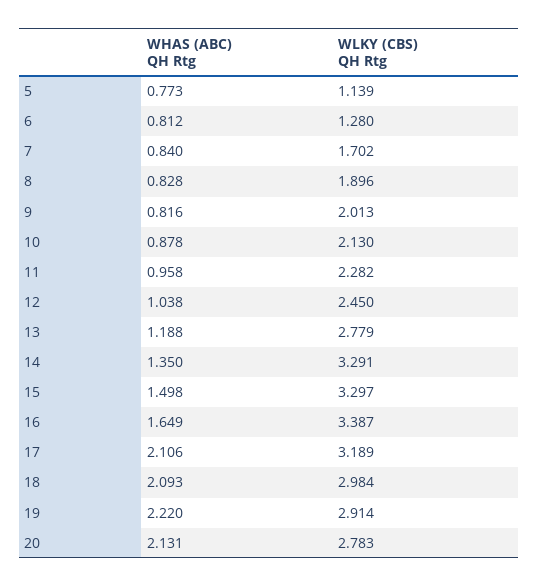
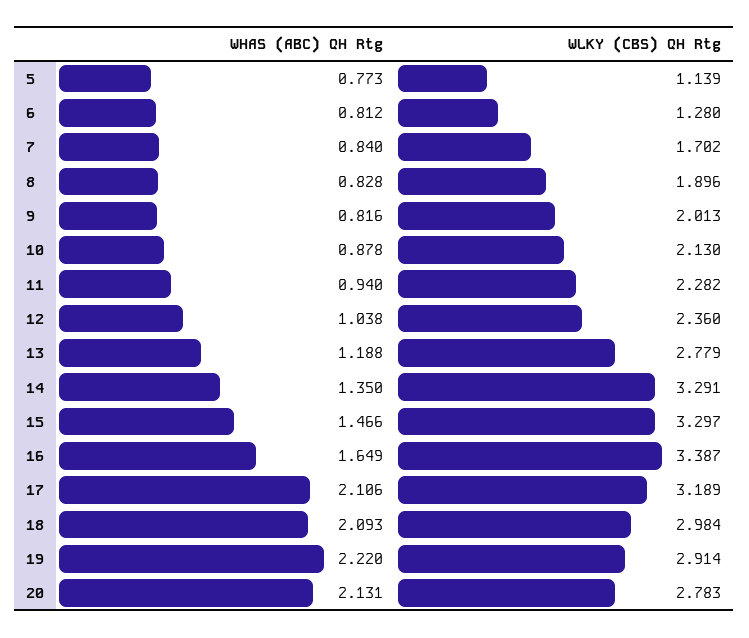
WHAS (ABC) QH Rtg, 11: 0.958 -> 0.94
WLKY (CBS) QH Rtg, 12: 2.45 -> 2.36
WHAS (ABC) QH Rtg, 15: 1.498 -> 1.466

